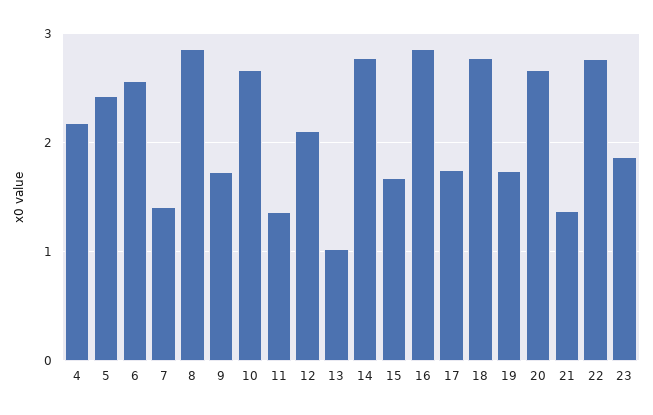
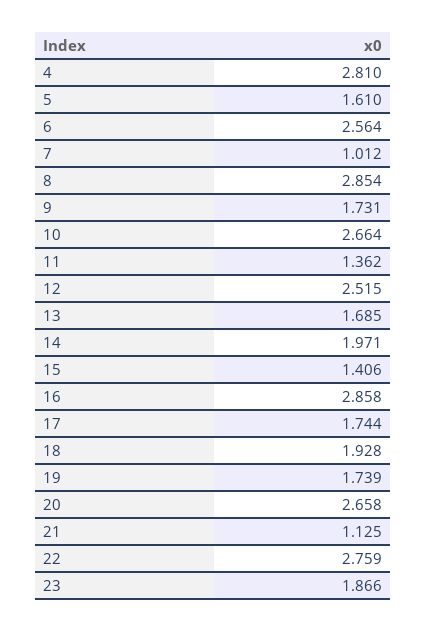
4: 2.2 -> 2.81
5: 2.4 -> 1.61
7: 1.4 -> 1.012
12: 2.1 -> 2.515
13: 1 -> 1.685
14: 2.8 -> 1.971
15: 1.7 -> 1.406
18: 2.8 -> 1.928
21: 1.4 -> 1.125

